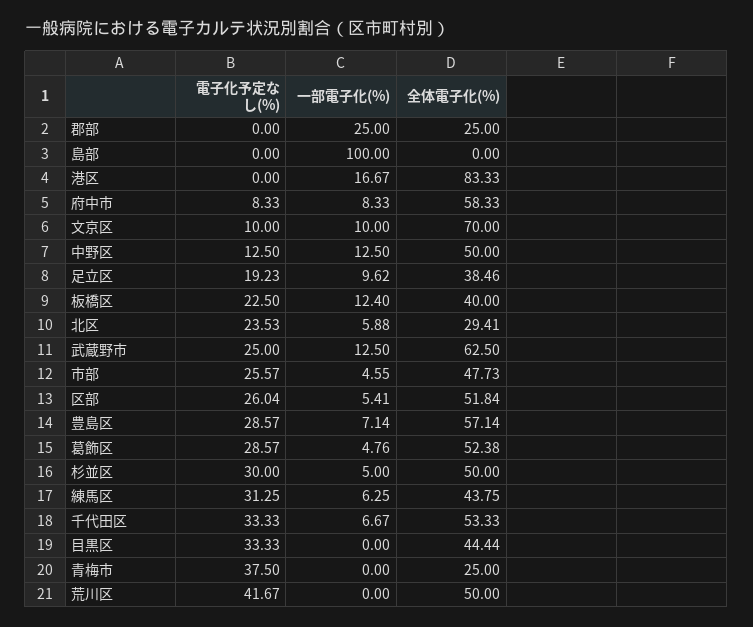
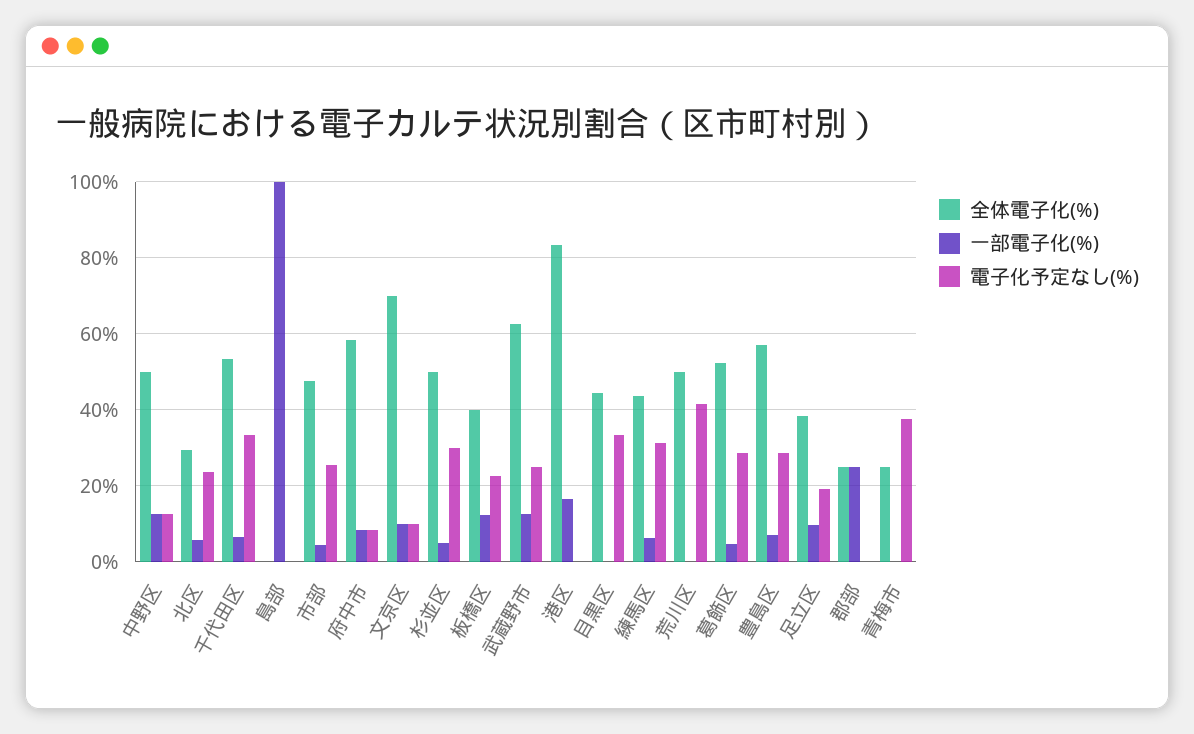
電子化予定なし(%), 区部: 26.04 -> none
一部電子化(%), 区部: 5.41 -> none
全体電子化(%), 区部: 51.84 -> none

